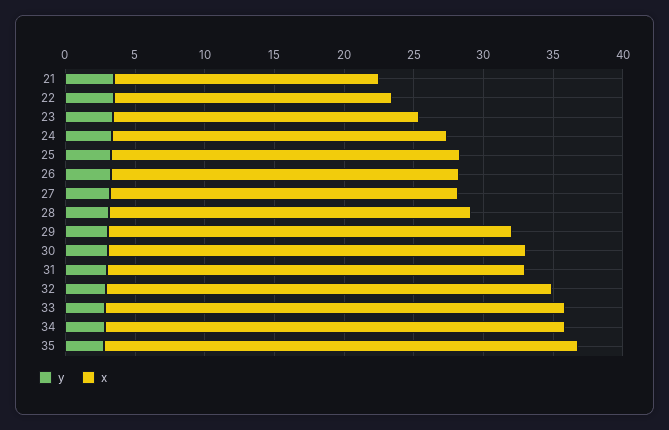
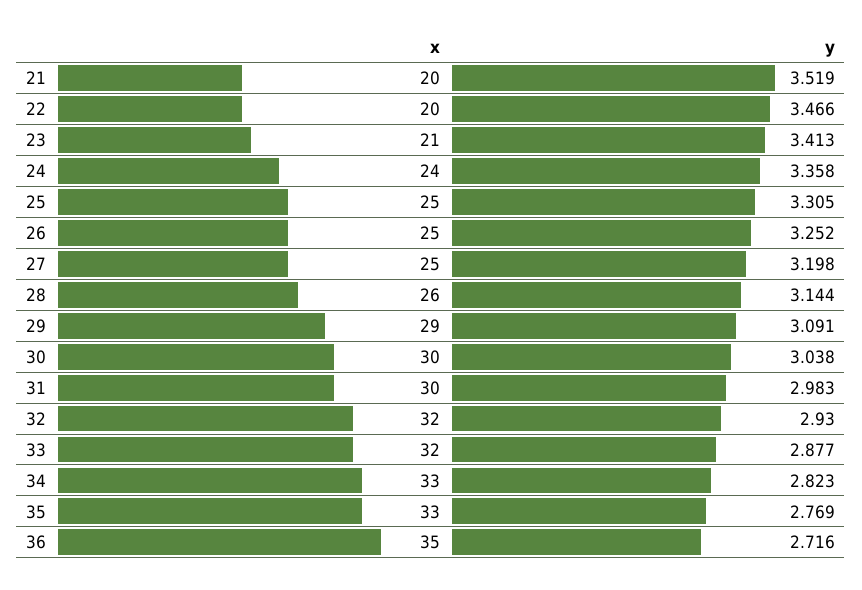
x, 21: 19 -> 20
x, 23: 22 -> 21
x, 33: 33 -> 32
x, 35: 34 -> 33
x, 36: none -> 35
y, 36: none -> 2.716

